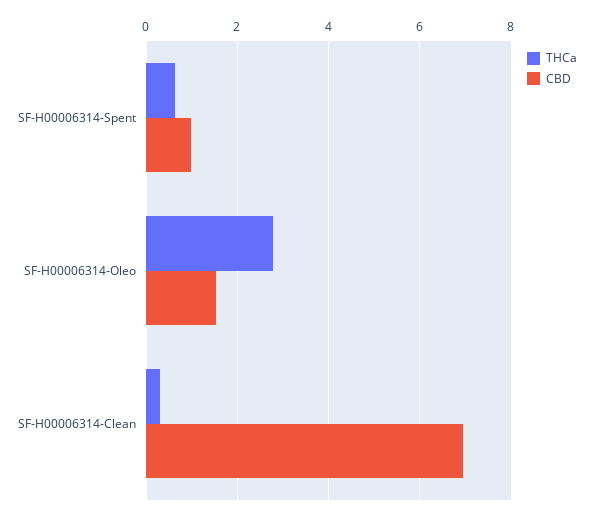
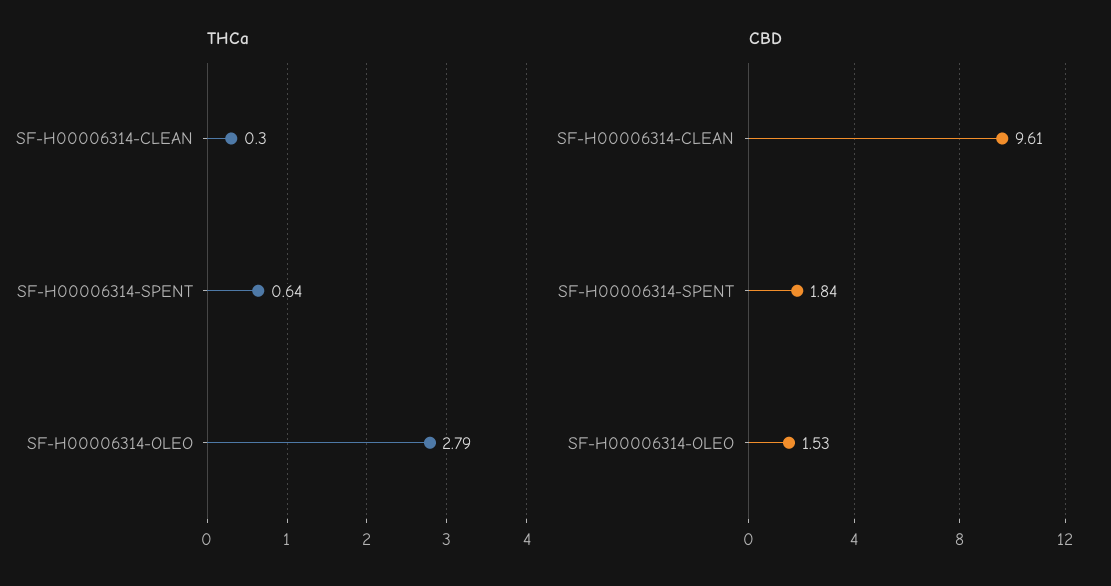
CBD, SF-H00006314-Spent: 1 -> 1.84
CBD, SF-H00006314-Clean: 7 -> 9.61

